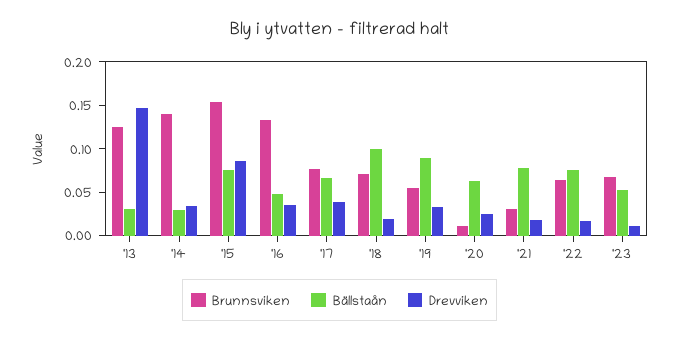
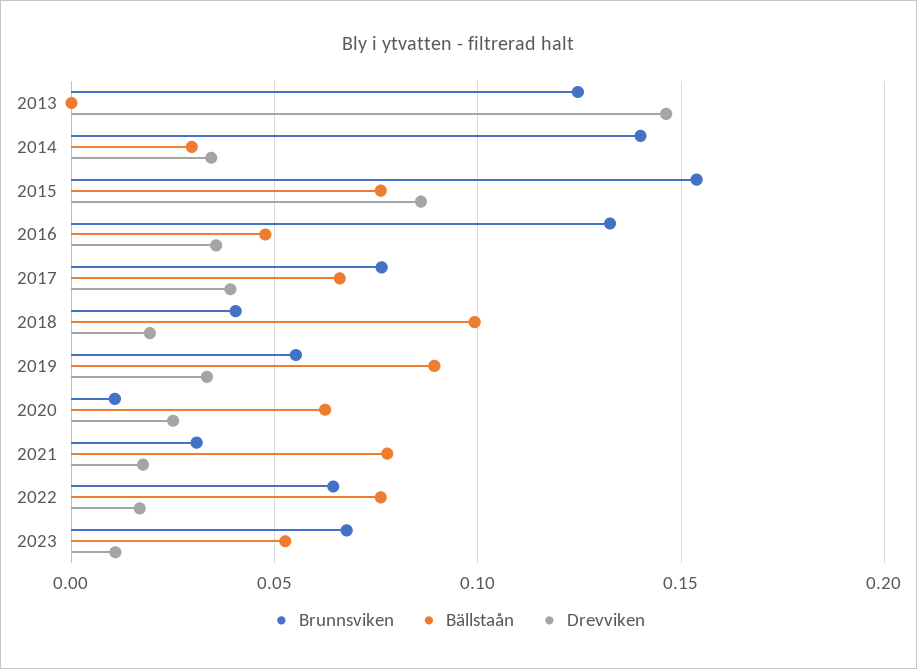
Bällstaån, '13: 0.03 -> 0
Brunnsviken, '18: 0.07 -> 0.04

